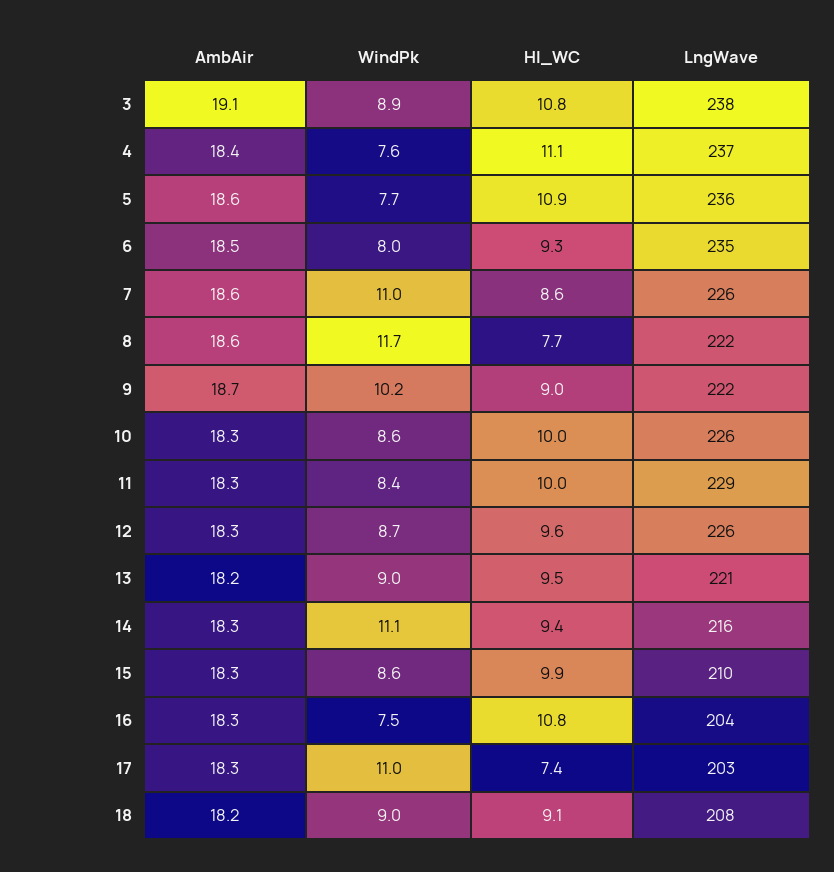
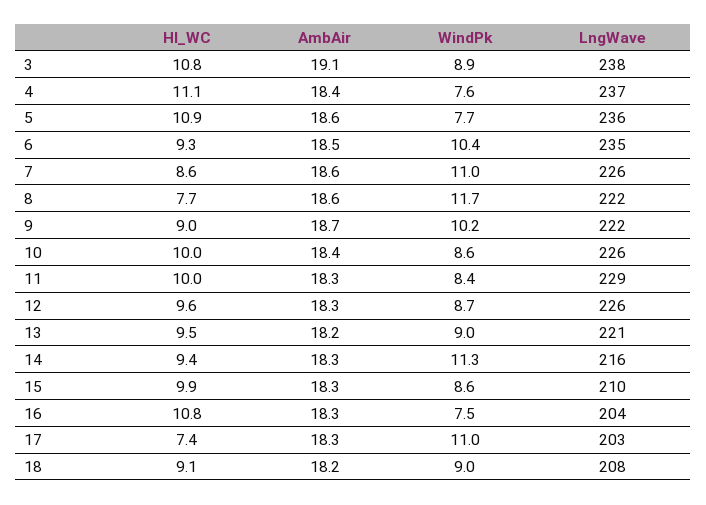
WindPk, 6: 8 -> 10.4
AmbAir, 10: 18.3 -> 18.4
WindPk, 14: 11.1 -> 11.3

